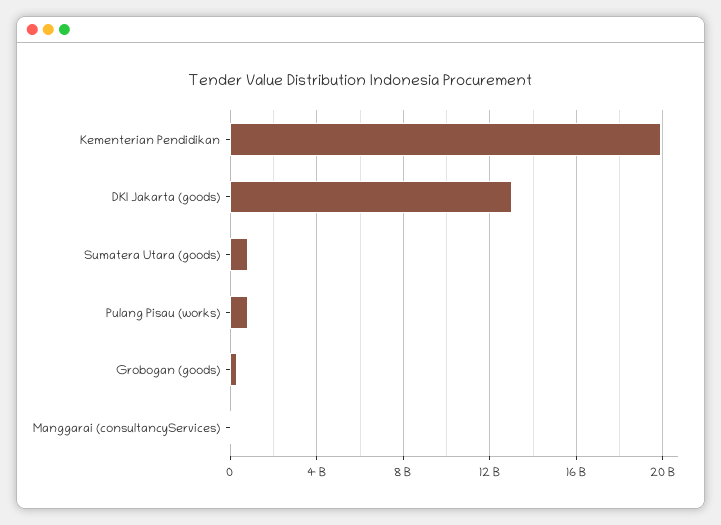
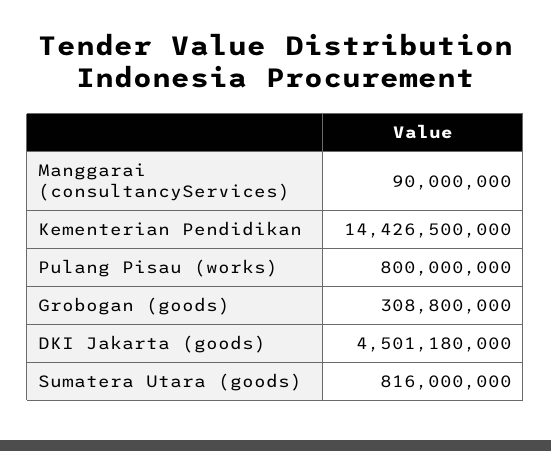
Kementerian Pendidikan: 20000000000 -> 14426500000
DKI Jakarta (goods): 13000000000 -> 4501180000

